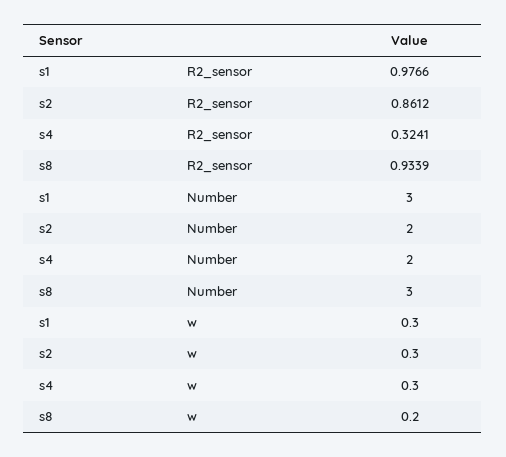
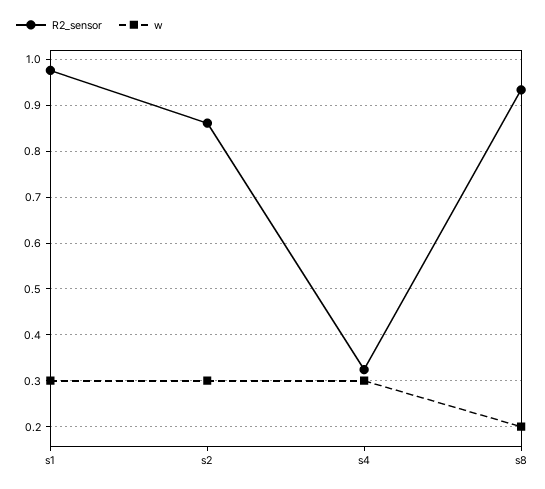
Number, s1: 3 -> none
Number, s2: 2 -> none
Number, s4: 2 -> none
Number, s8: 3 -> none

